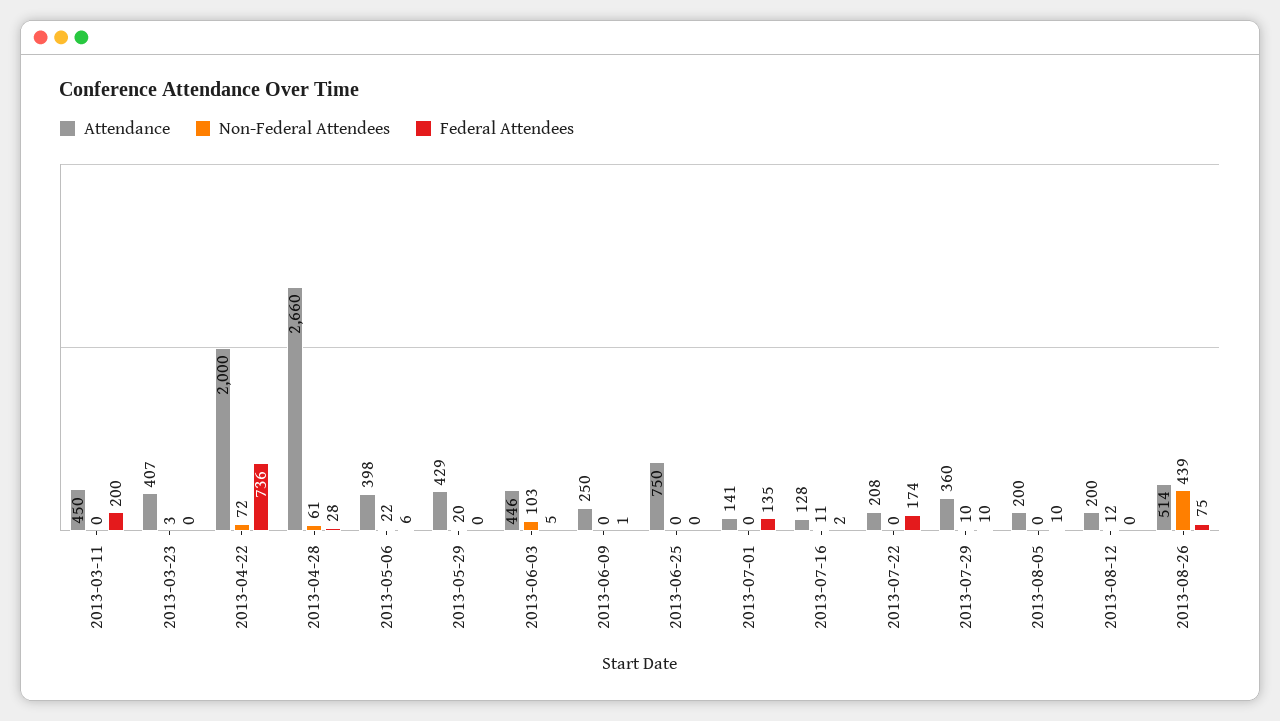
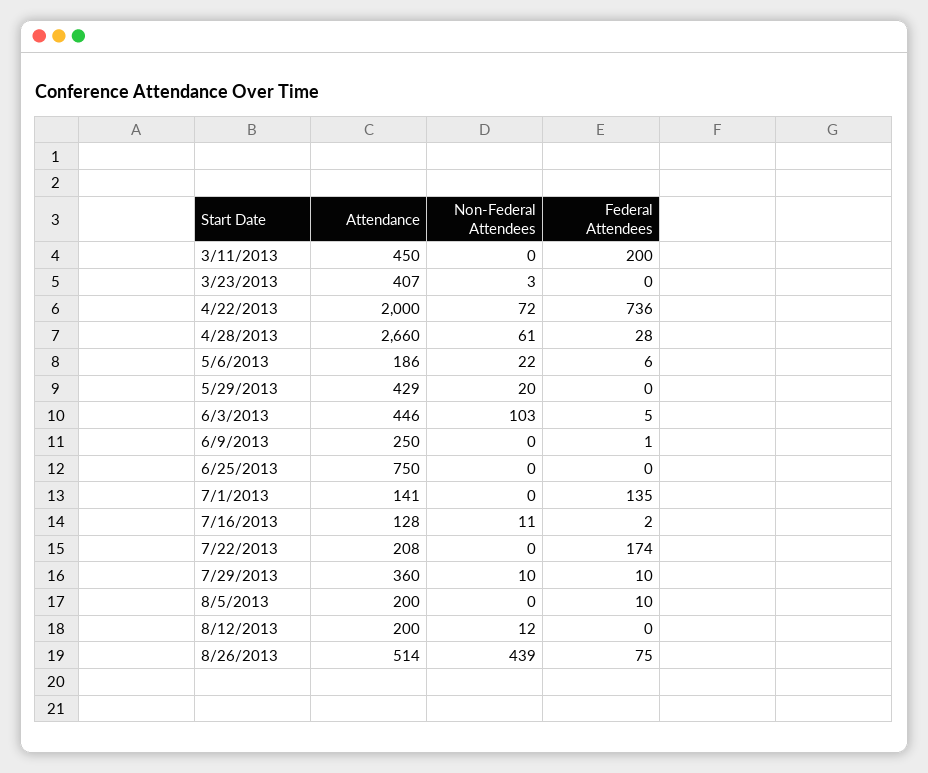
Attendance, 2013-05-06: 398 -> 186

